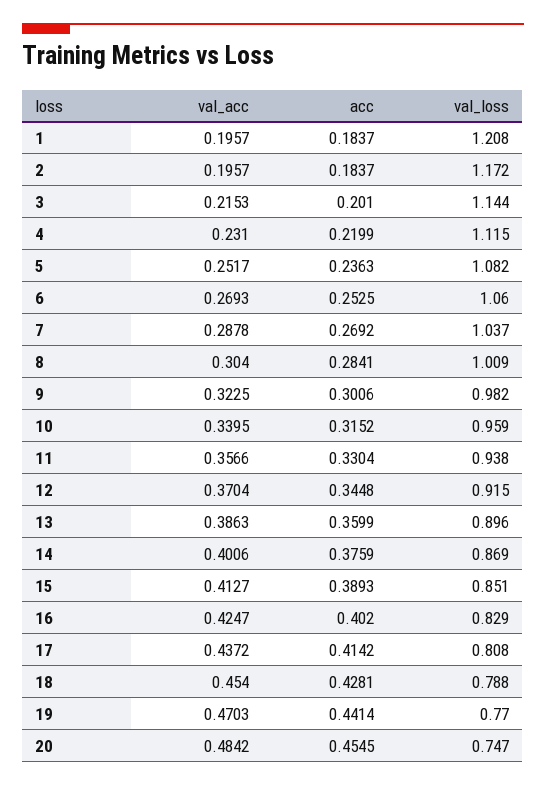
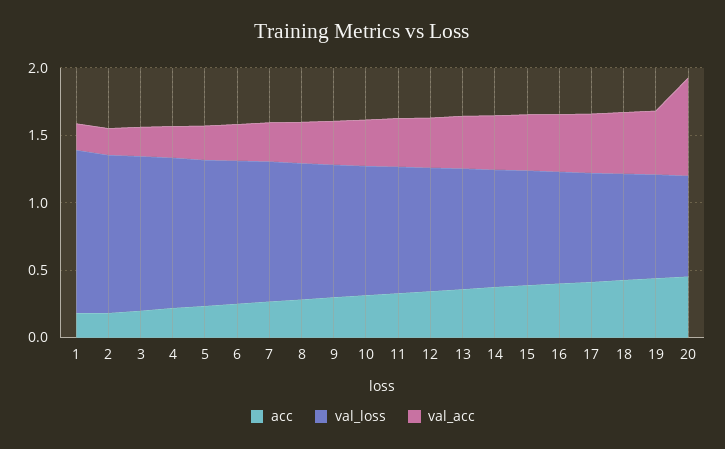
val_acc, 20: 0.4842 -> 0.7

